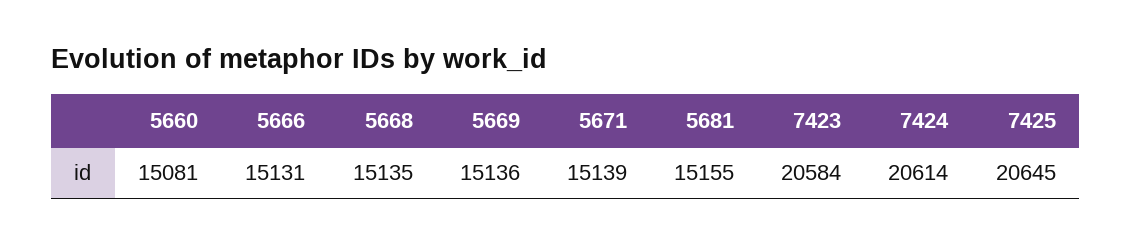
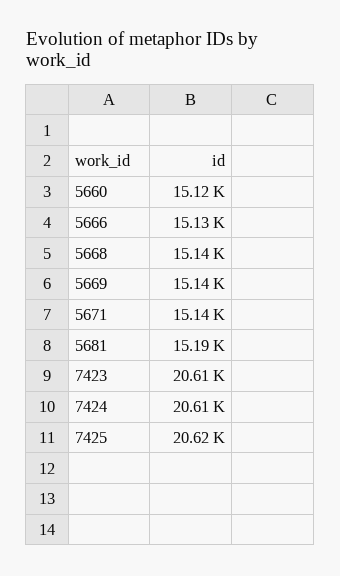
5660: 15081 -> 15120
5681: 15155 -> 15190
7423: 20584 -> 20610
7425: 20645 -> 20620

